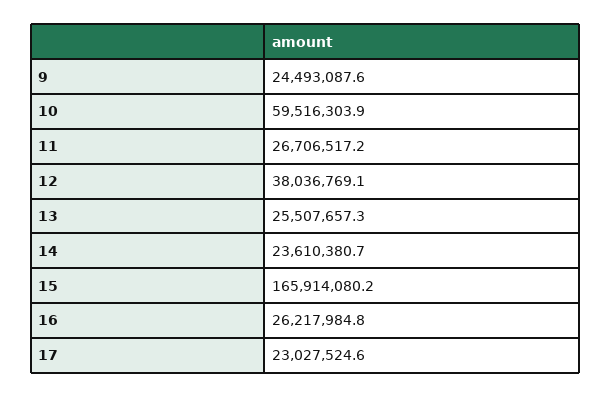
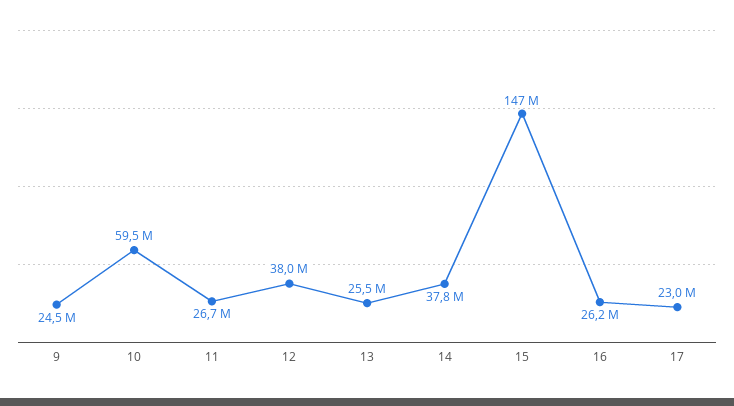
14: 23610380.7 -> 37800000
15: 165914080.2 -> 147000000

